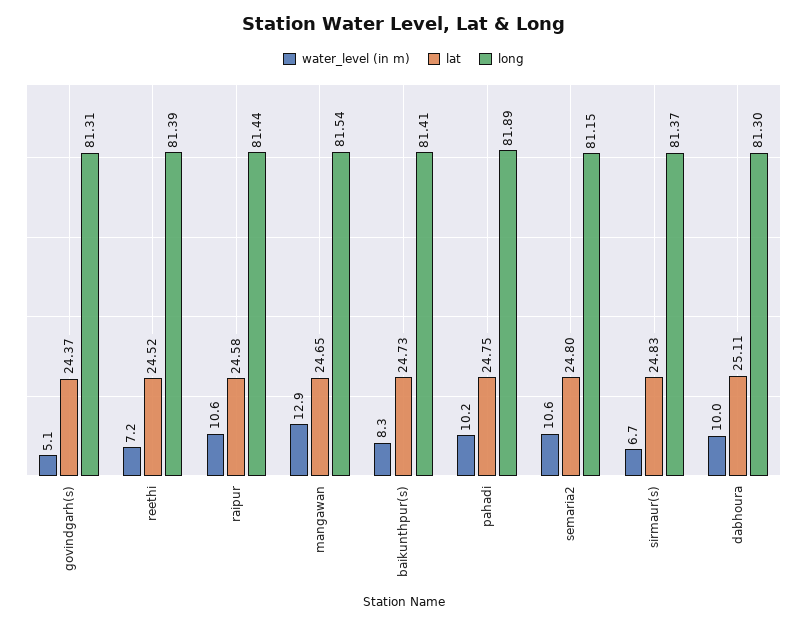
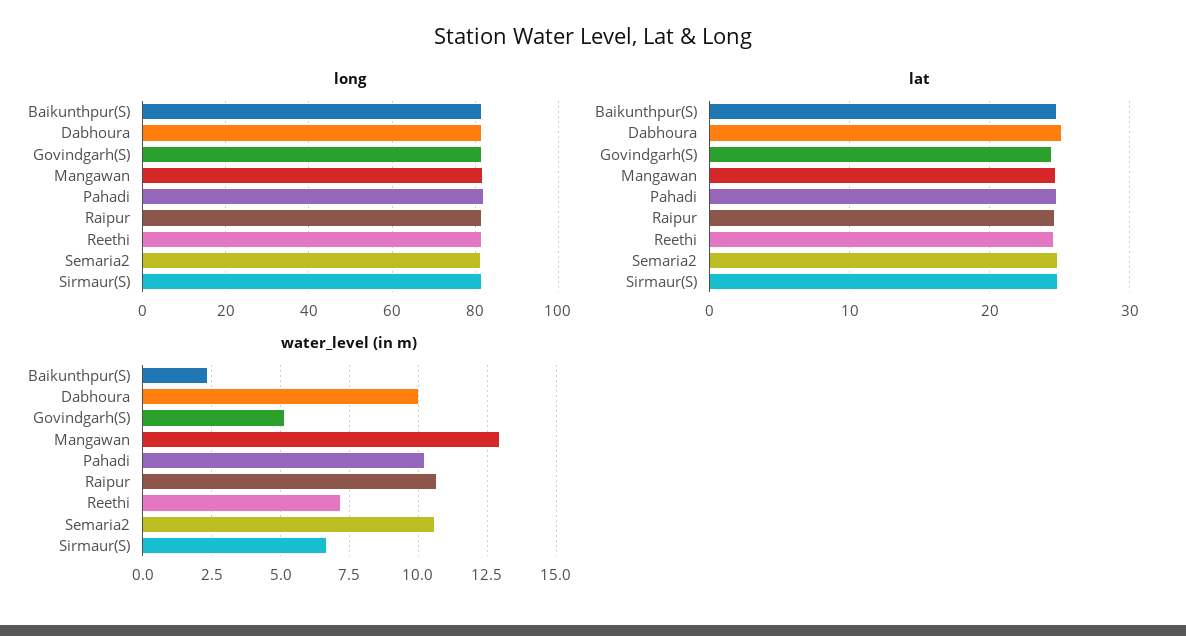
water_level (in m), baikunthpur(s): 8.3 -> 2.25

